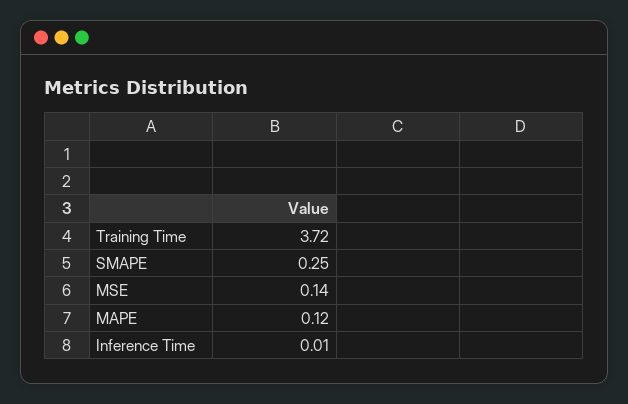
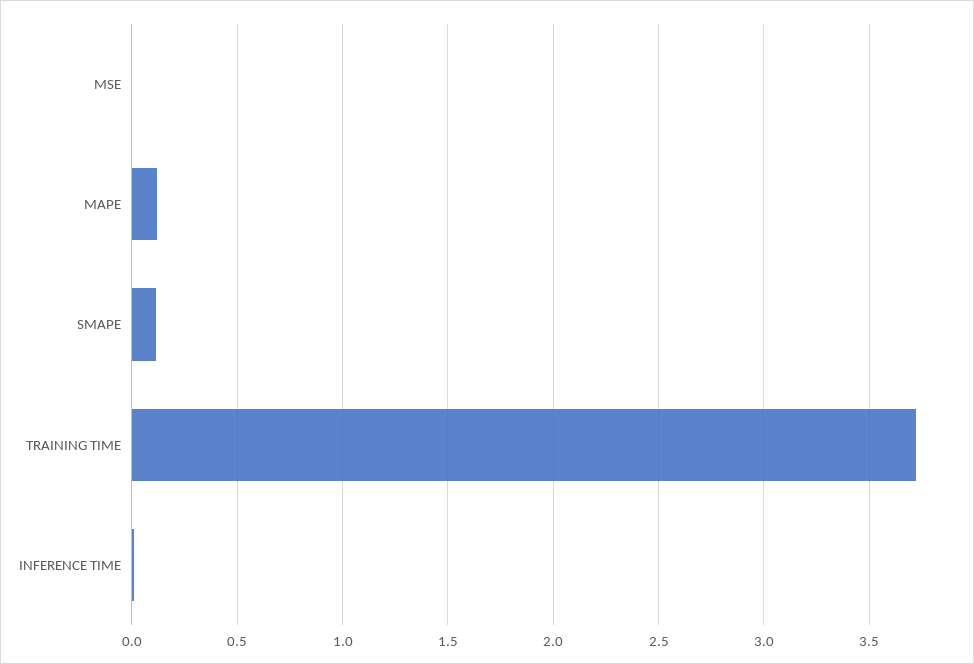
SMAPE: 0.25 -> 0.1
MSE: 0.14 -> 0

